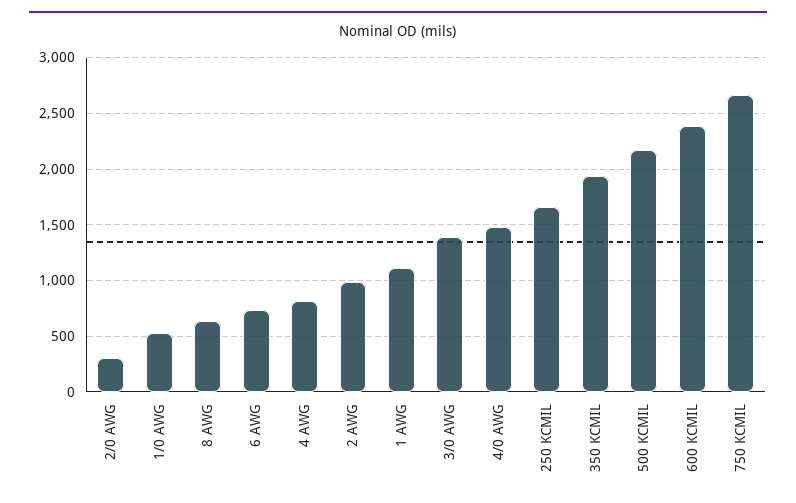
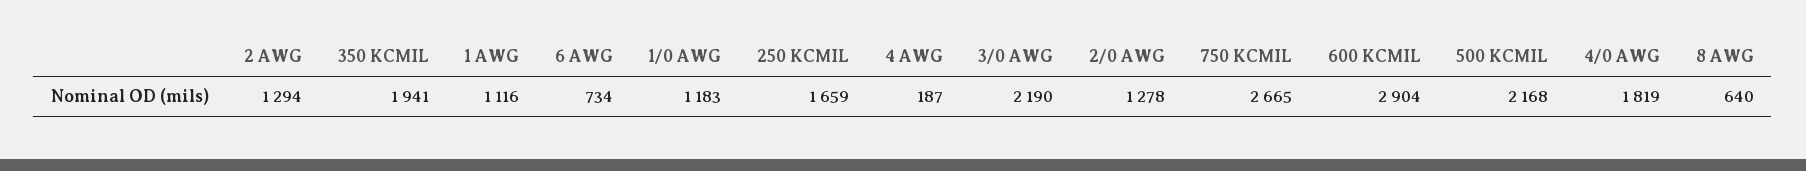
2/0 AWG: 300 -> 1278
1/0 AWG: 500 -> 1183
4 AWG: 800 -> 187
2 AWG: 1000 -> 1294
3/0 AWG: 1400 -> 2190
4/0 AWG: 1500 -> 1819
600 KCMIL: 2400 -> 2904

